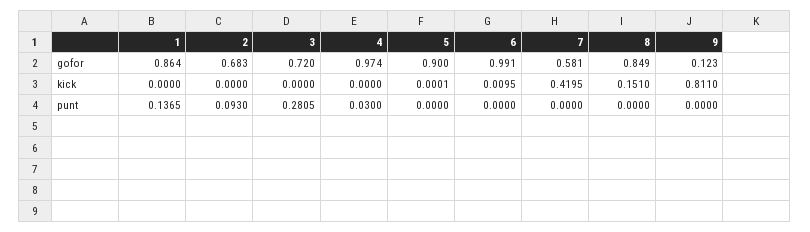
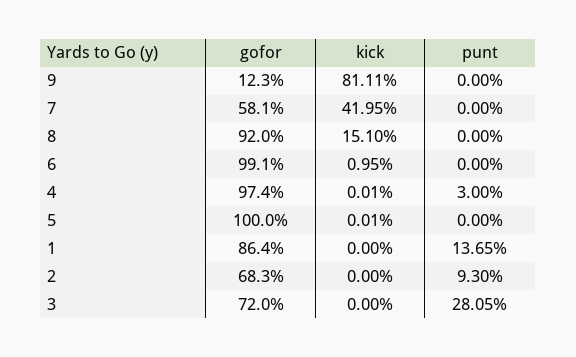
5, gofor: 0.9 -> 1
8, gofor: 0.849 -> 0.92
4, kick: 0 -> 0.0001
9, kick: 0.811 -> 0.8111

